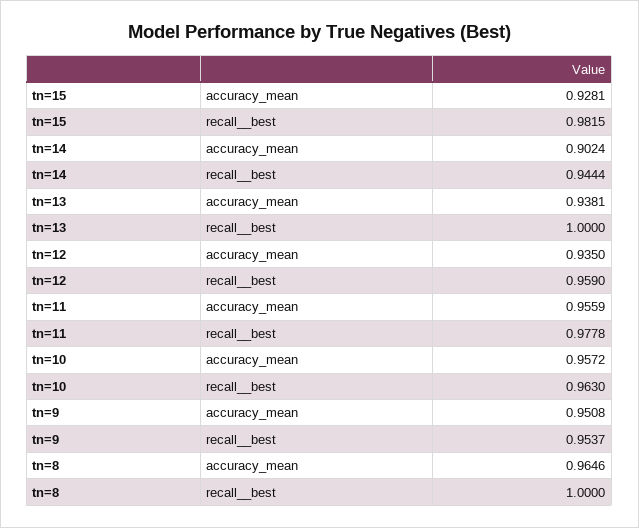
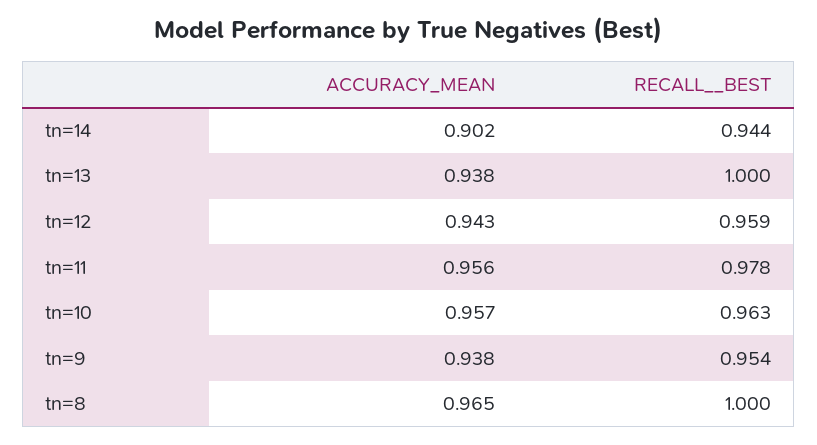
tn=15, accuracy_mean: 0.9281 -> none
tn=15, recall__best: 0.9815 -> none
tn=12, accuracy_mean: 0.935 -> 0.943
tn=9, accuracy_mean: 0.9508 -> 0.938

